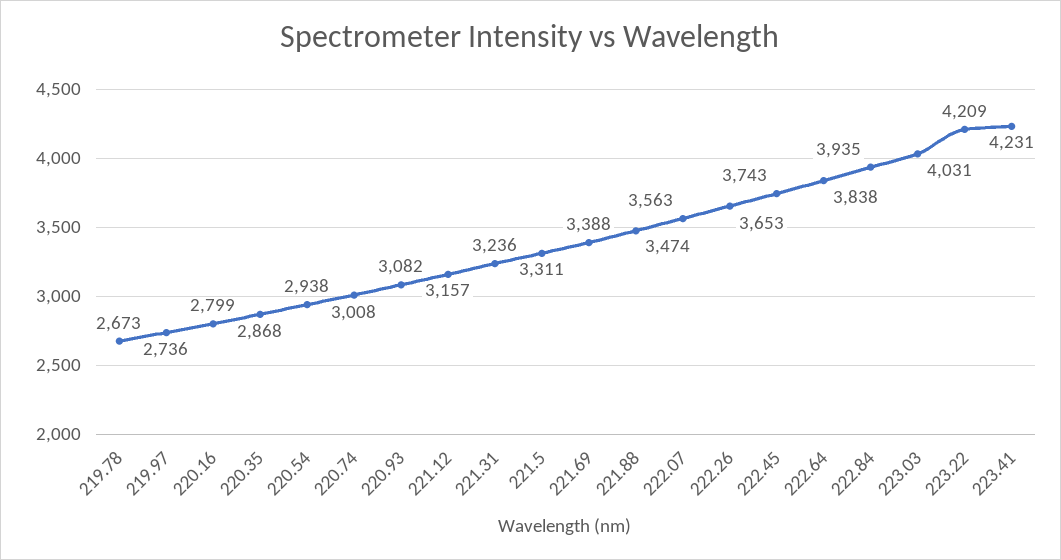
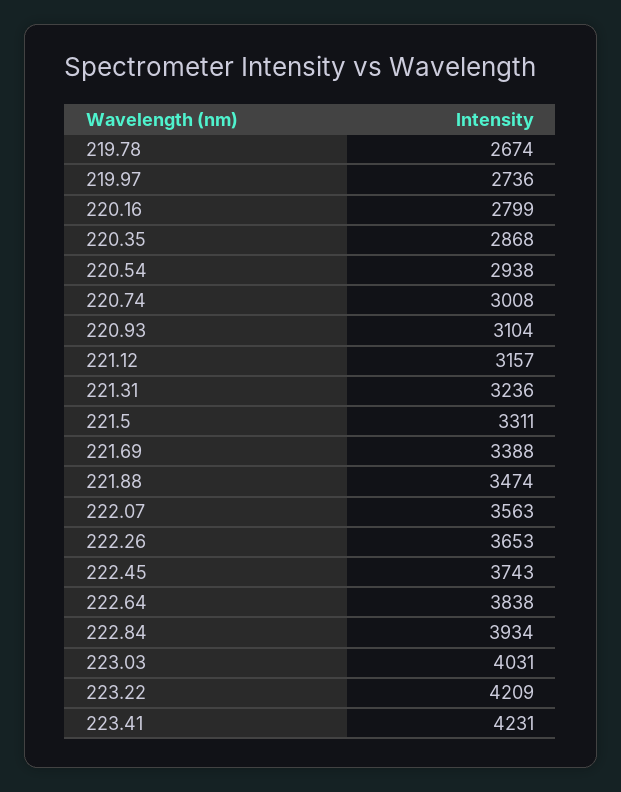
219.78: 2673 -> 2674
220.93: 3082 -> 3104
222.84: 3935 -> 3934

